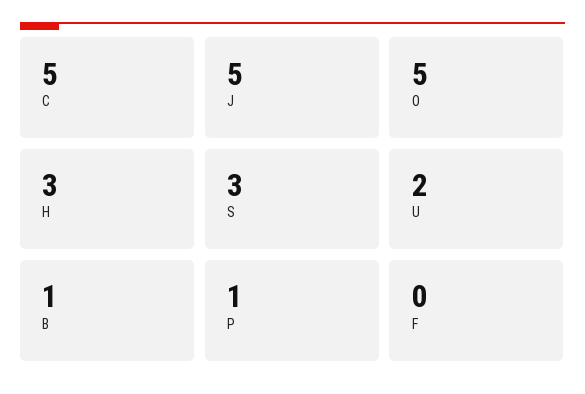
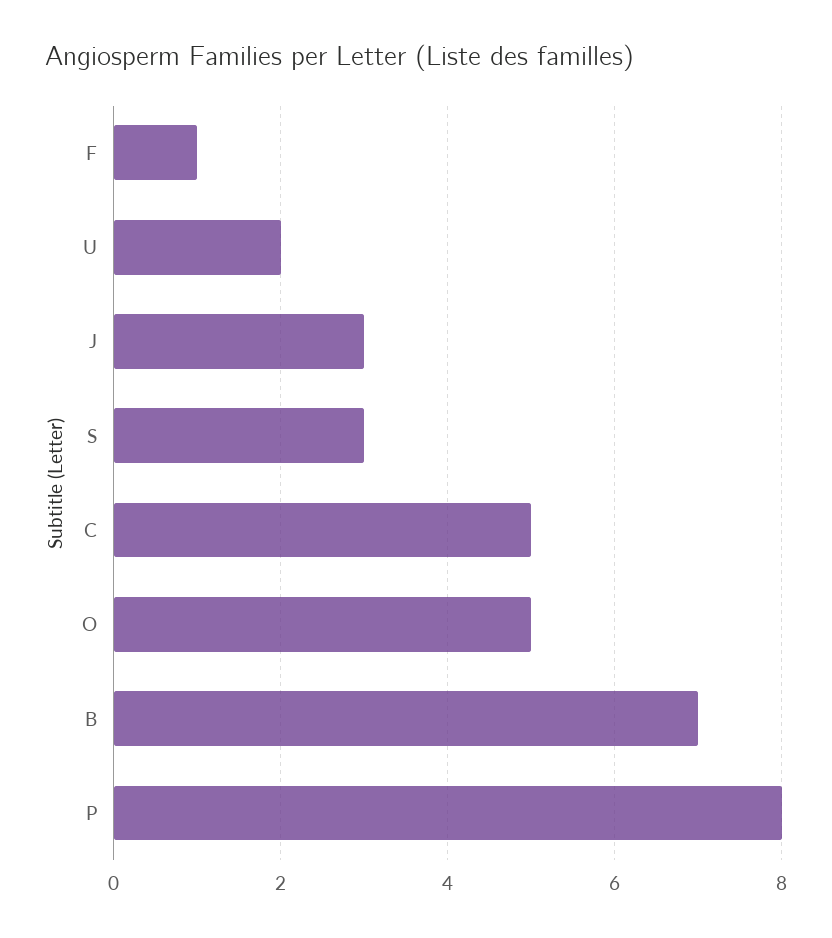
J: 5 -> 3
H: 3 -> none
B: 1 -> 7
P: 1 -> 8
F: 0 -> 1

